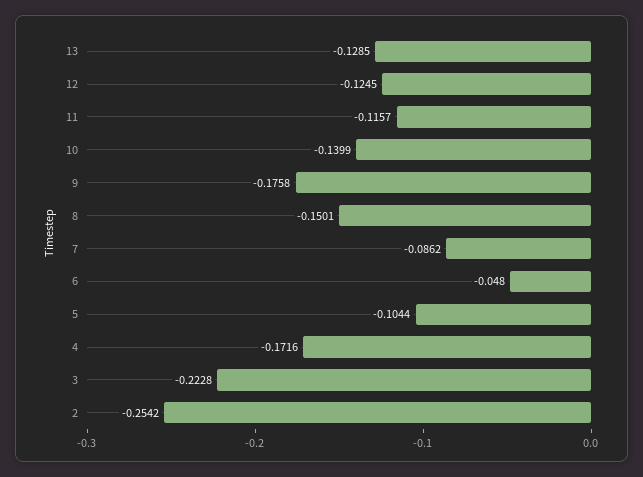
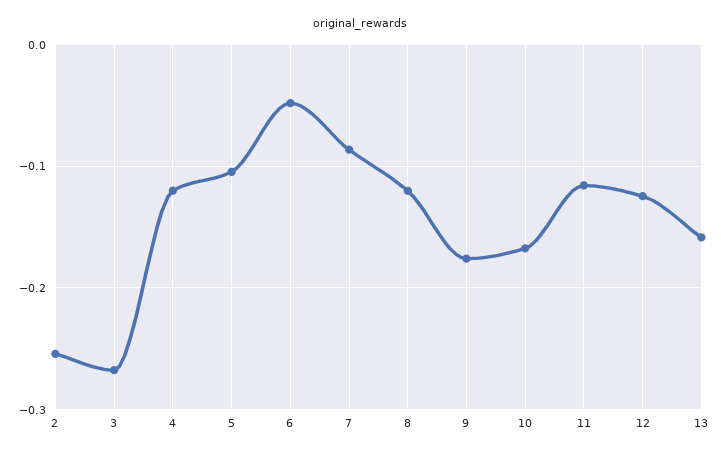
13: -0.1285 -> -0.16
10: -0.1399 -> -0.17
8: -0.1501 -> -0.12
4: -0.1716 -> -0.12
3: -0.2228 -> -0.27

